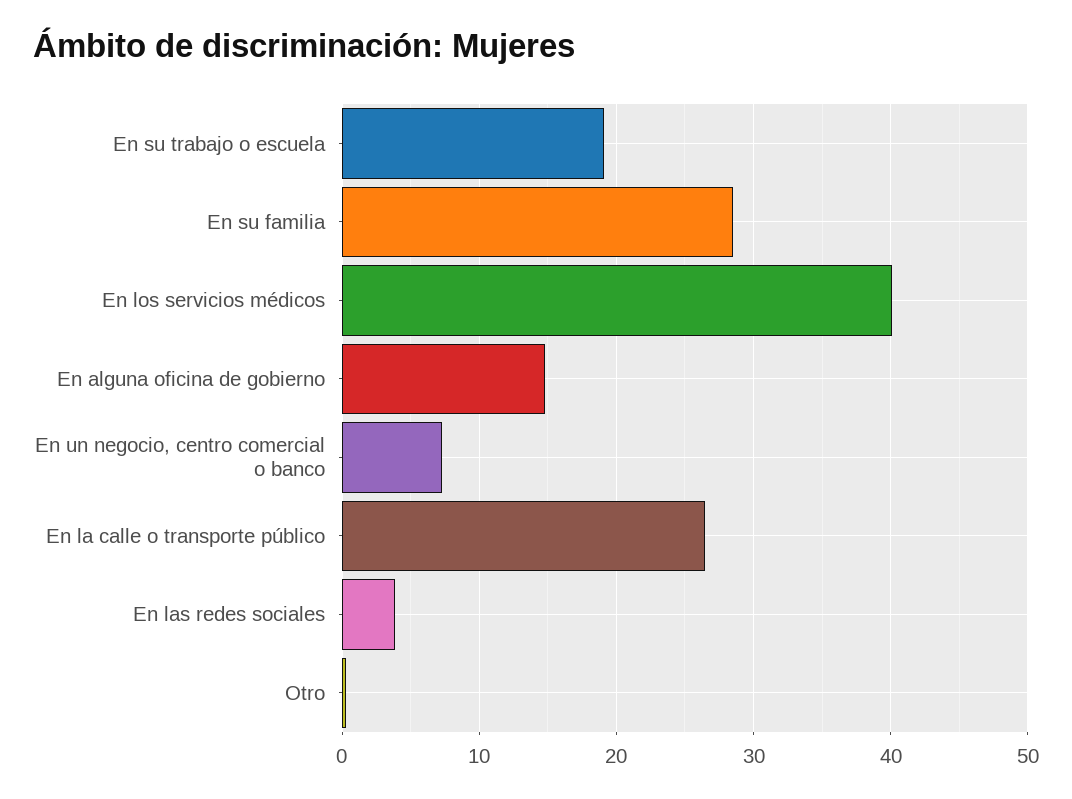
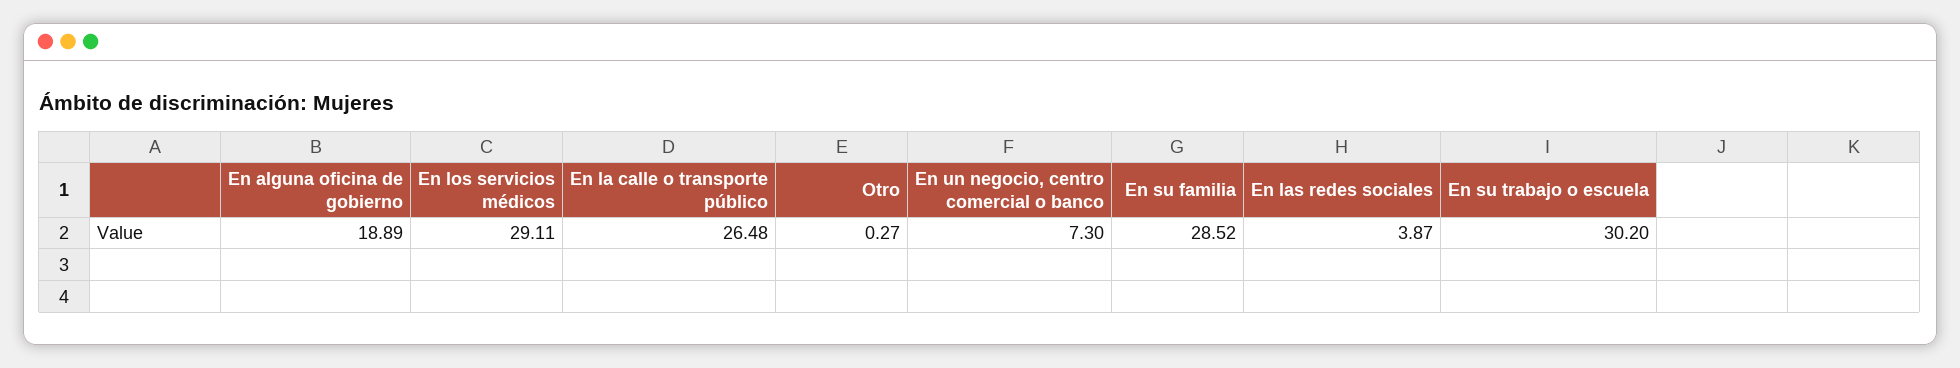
En su trabajo o escuela: 19 -> 30.2
En los servicios médicos: 40 -> 29.11
En alguna oficina de gobierno: 15 -> 18.89

